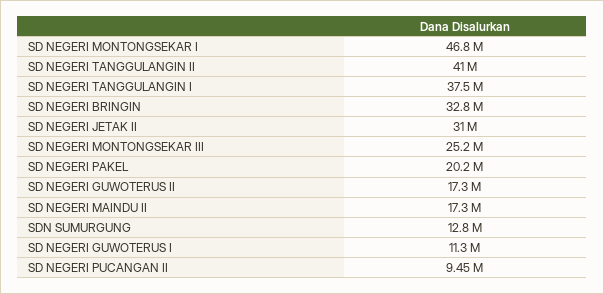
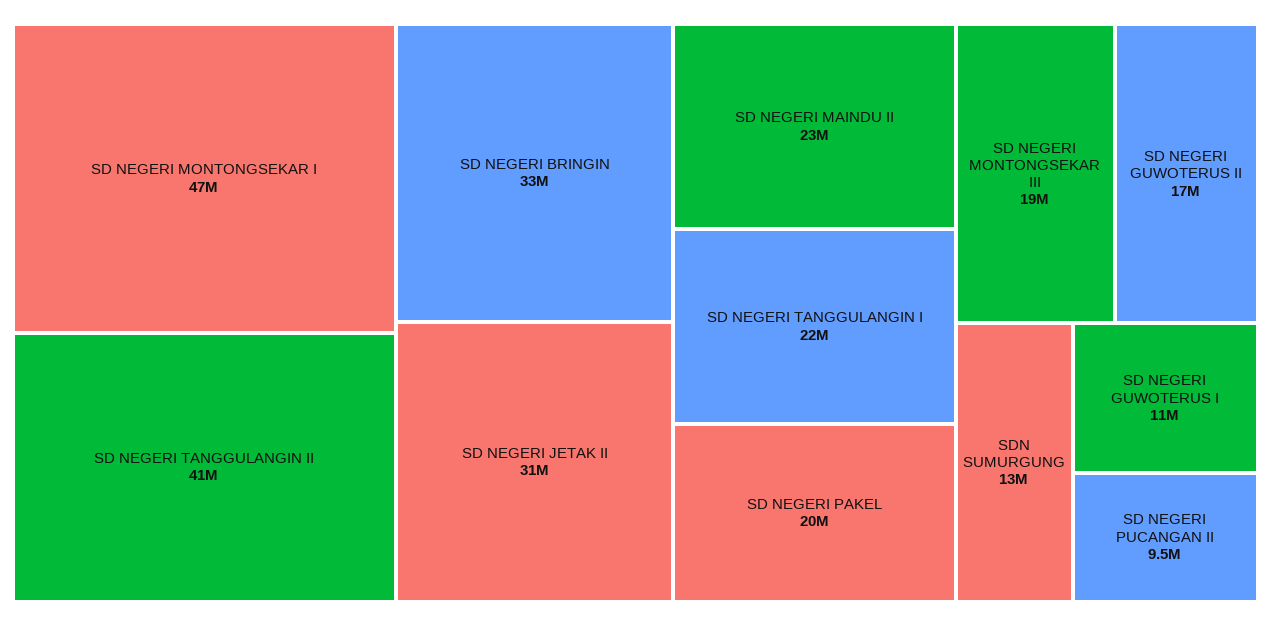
SD NEGERI TANGGULANGIN I: 37500000 -> 22000000
SD NEGERI MONTONGSEKAR III: 25200000 -> 19000000
SD NEGERI MAINDU II: 17300000 -> 23000000

